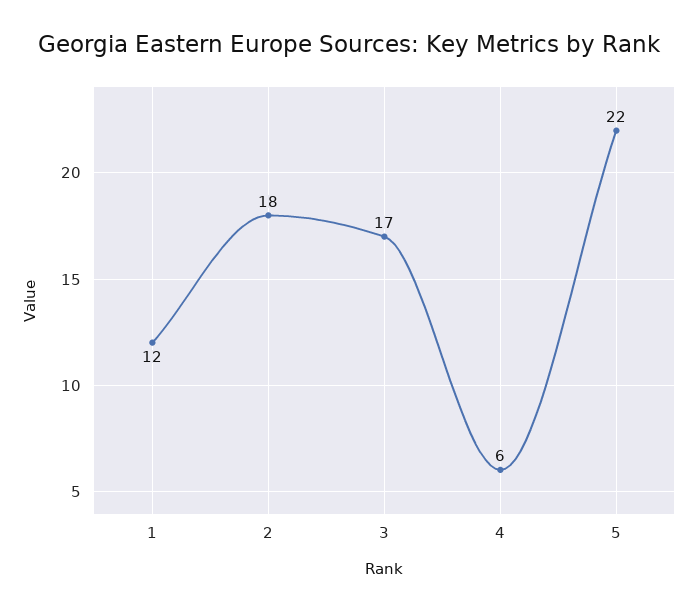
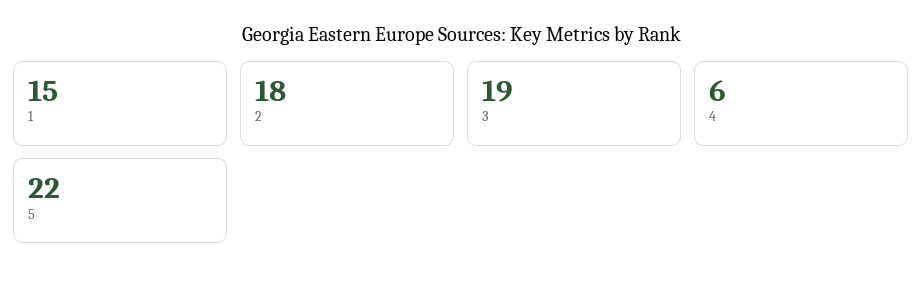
1: 12 -> 15
3: 17 -> 19

